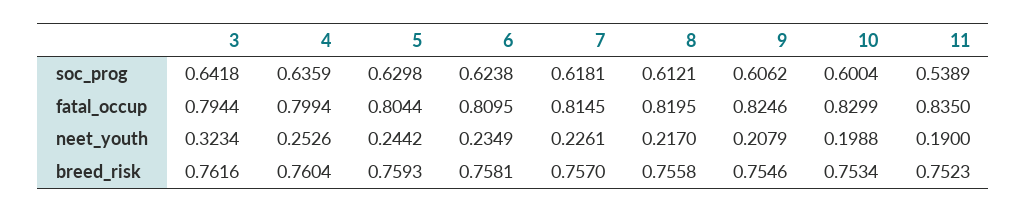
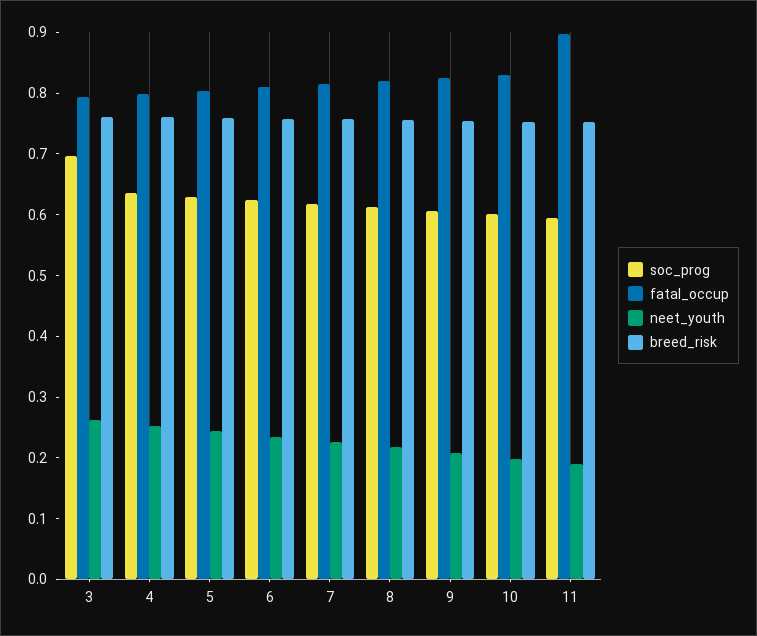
soc_prog, 3: 0.6418 -> 0.7
soc_prog, 11: 0.5389 -> 0.6
fatal_occup, 11: 0.835 -> 0.9
neet_youth, 3: 0.3234 -> 0.26

